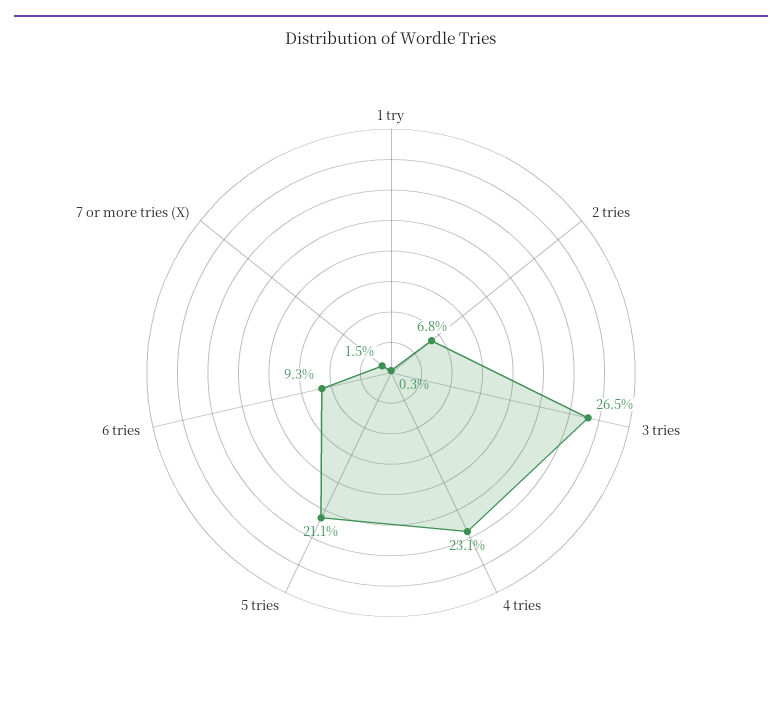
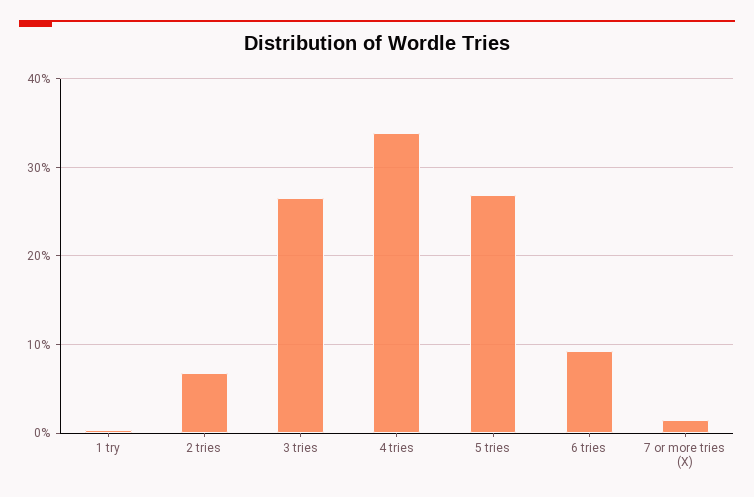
4 tries: 23.1 -> 34
5 tries: 21.1 -> 27

